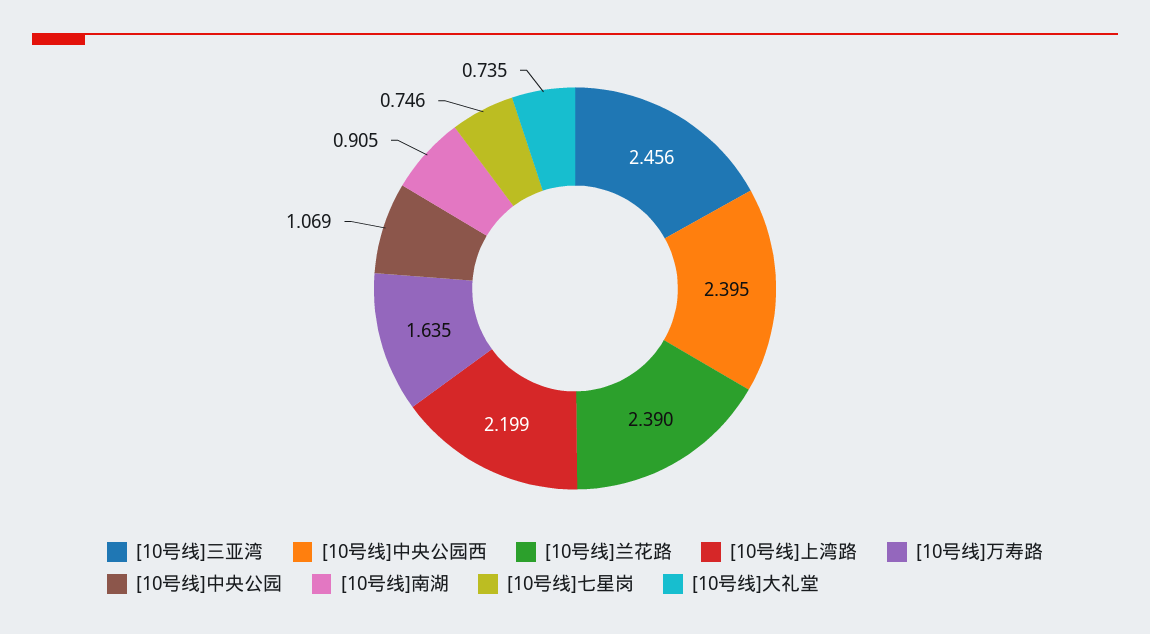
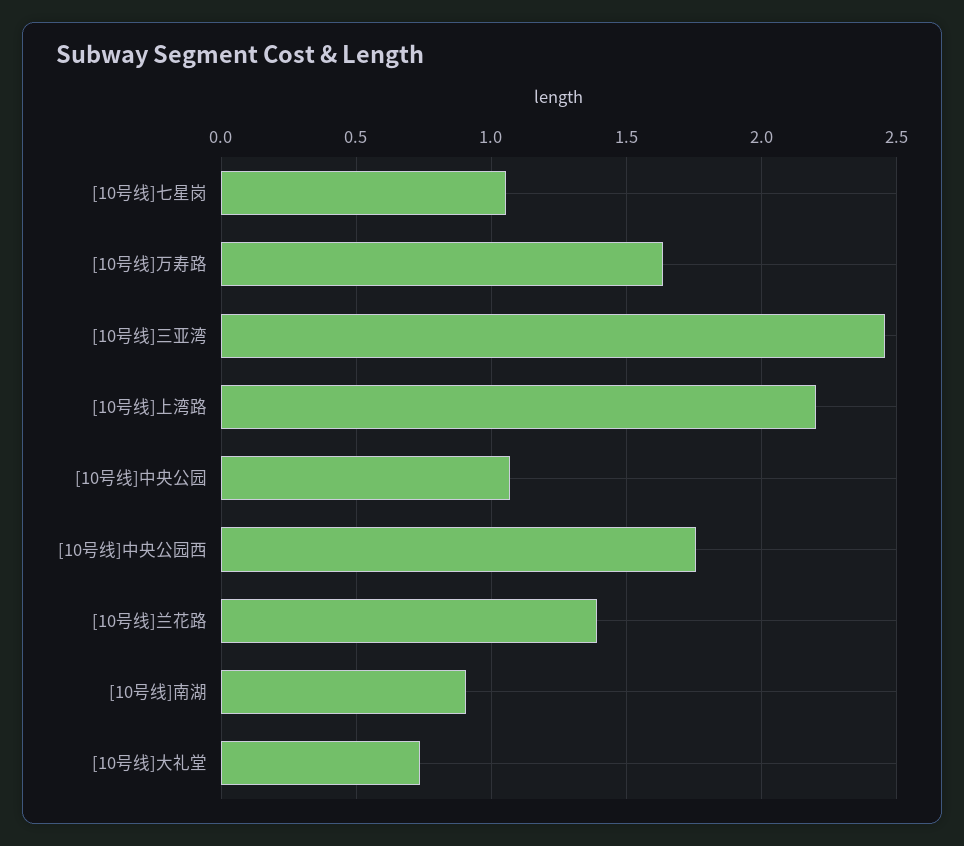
[10号线]中央公园西: 2.395 -> 1.75
[10号线]兰花路: 2.39 -> 1.4
[10号线]七星岗: 0.746 -> 1.05

